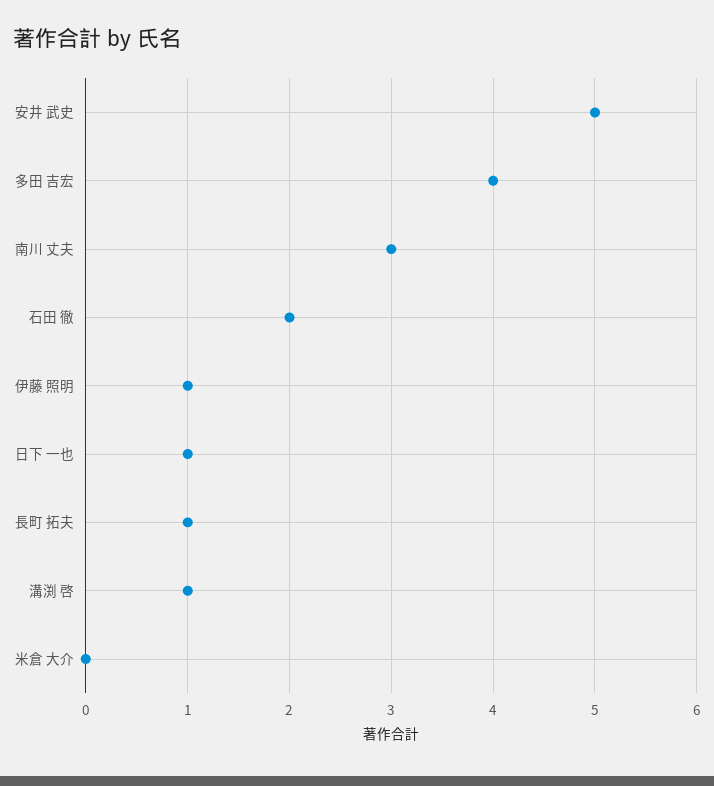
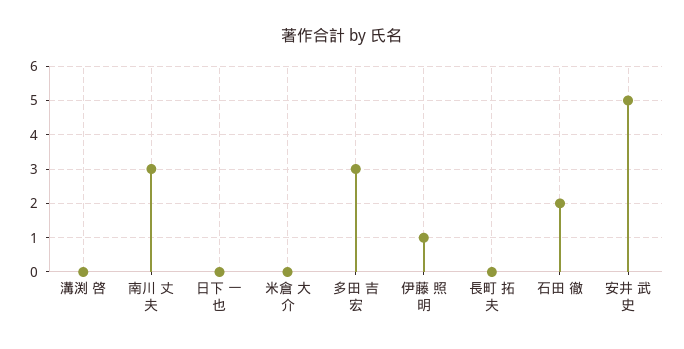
多田 吉宏: 4 -> 3
日下 一也: 1 -> 0
長町 拓夫: 1 -> 0
溝渕 啓: 1 -> 0

